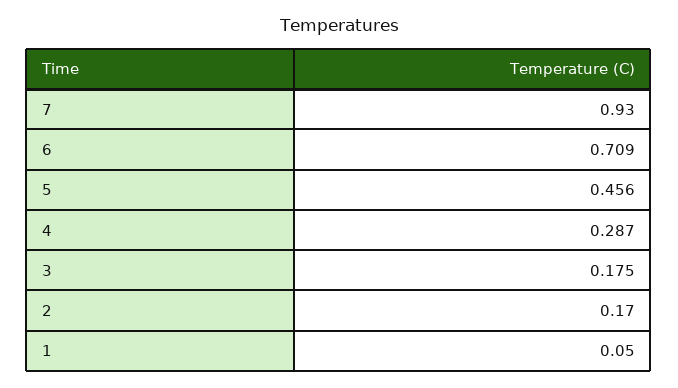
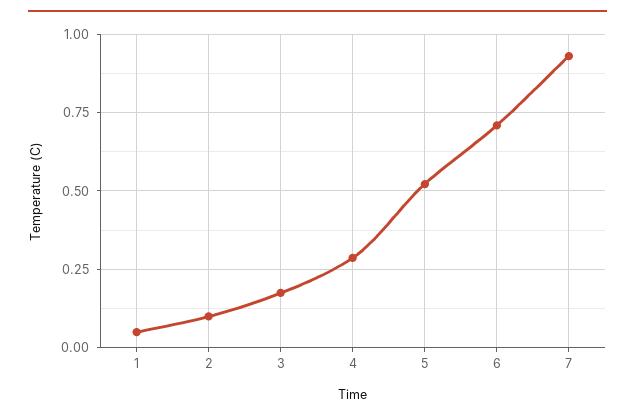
5: 0.456 -> 0.525
2: 0.17 -> 0.1

